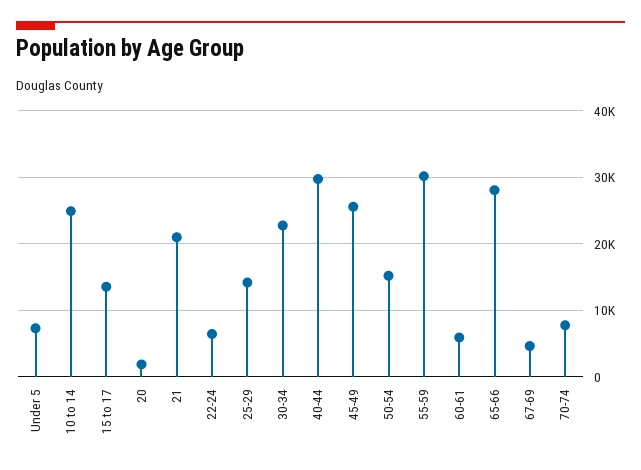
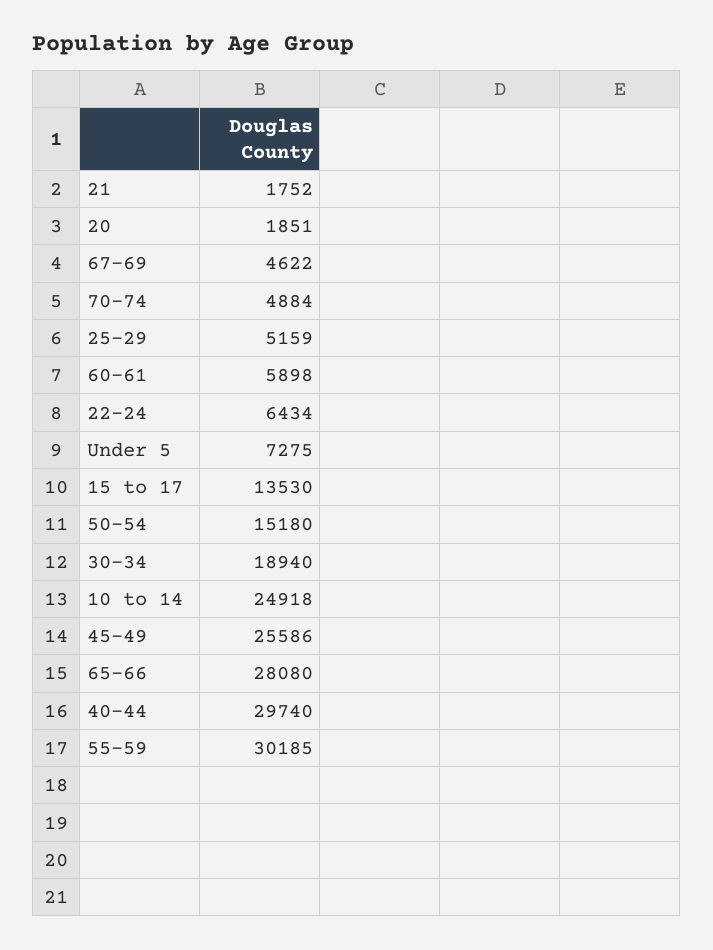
21: 21000 -> 1752
25-29: 14000 -> 5159
30-34: 23000 -> 18940
70-74: 8000 -> 4884

